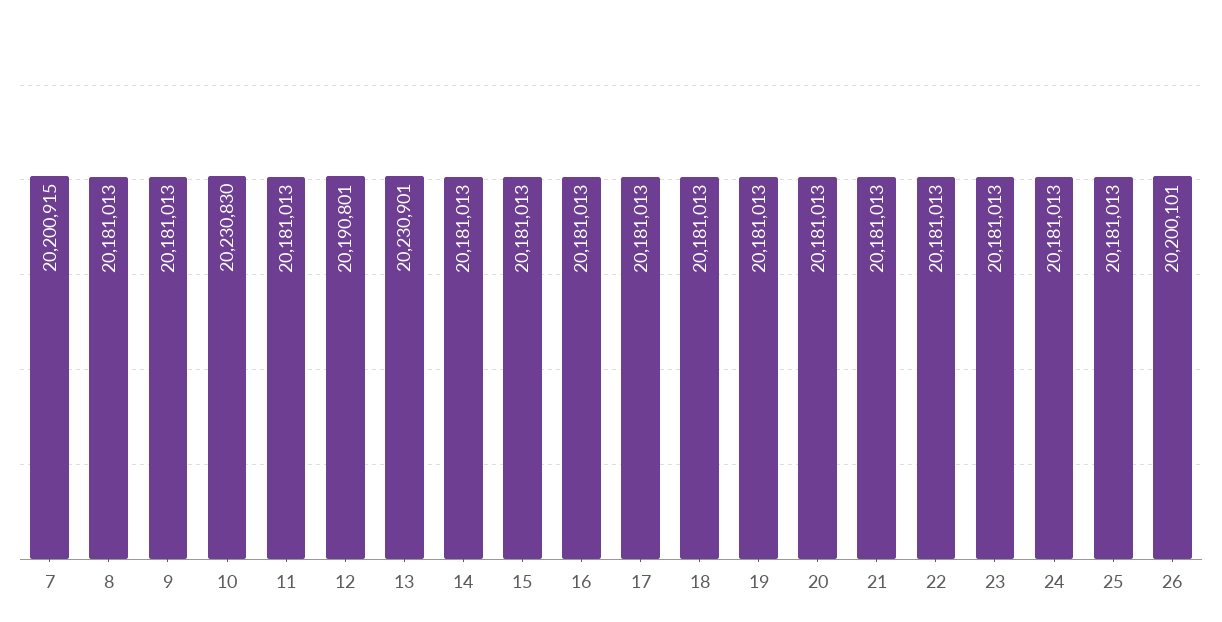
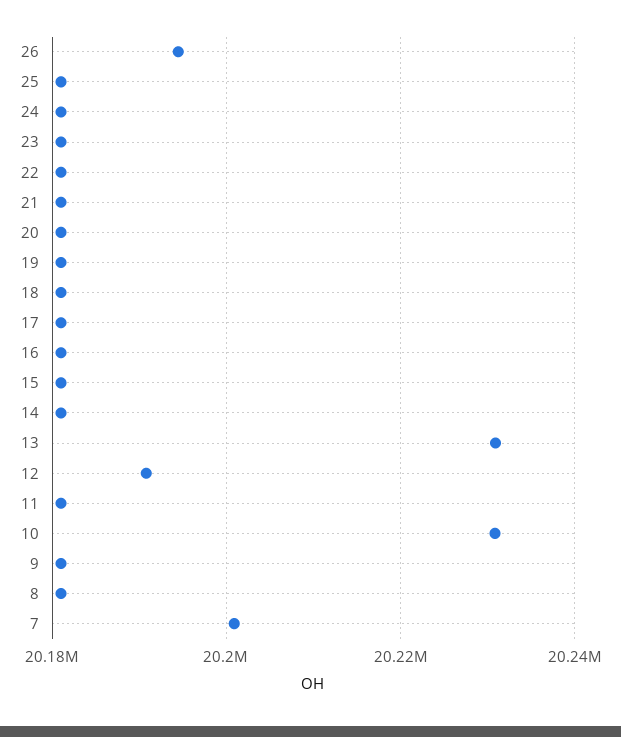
26: 20200101 -> 20194000

